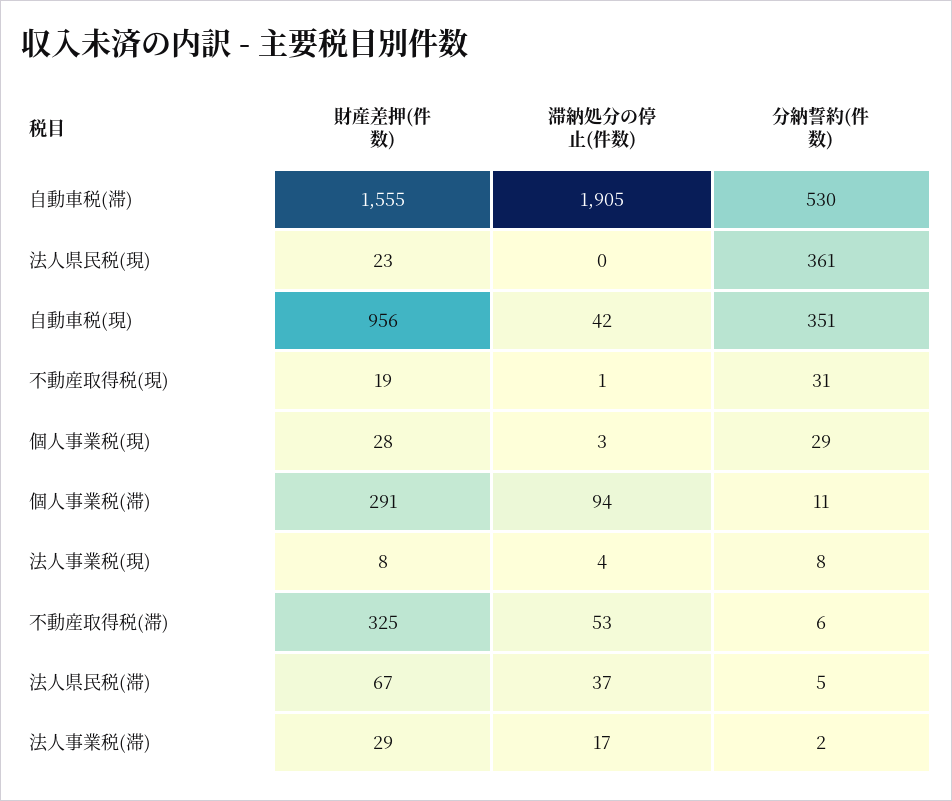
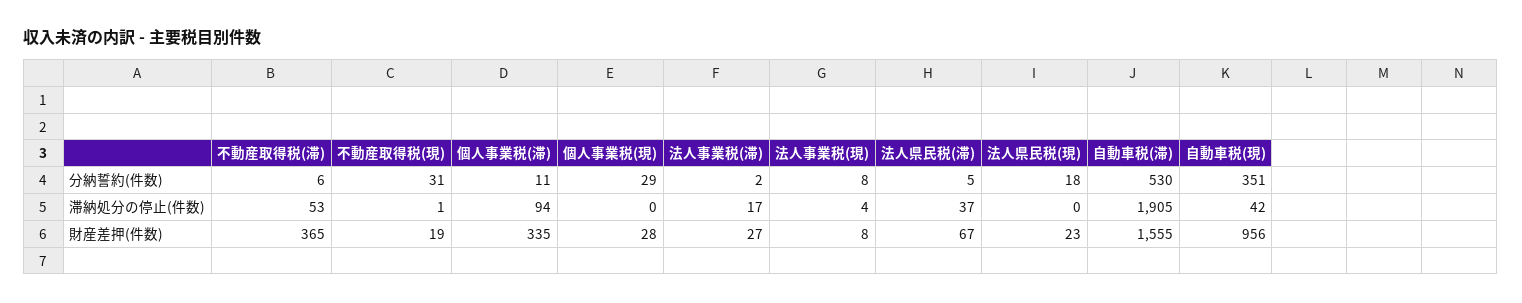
分納誓約(件数), 法人県民税(現): 361 -> 18
滞納処分の停止(件数), 個人事業税(現): 3 -> 0
財産差押(件数), 個人事業税(滞): 291 -> 335
財産差押(件数), 不動産取得税(滞): 325 -> 365
財産差押(件数), 法人事業税(滞): 29 -> 27

